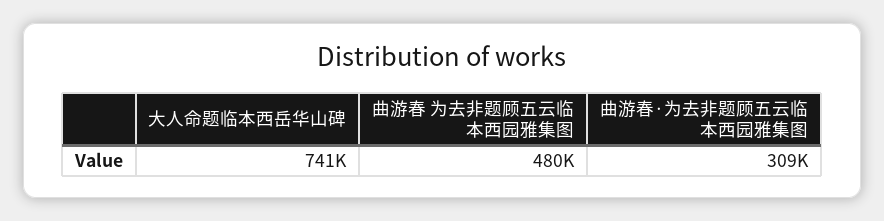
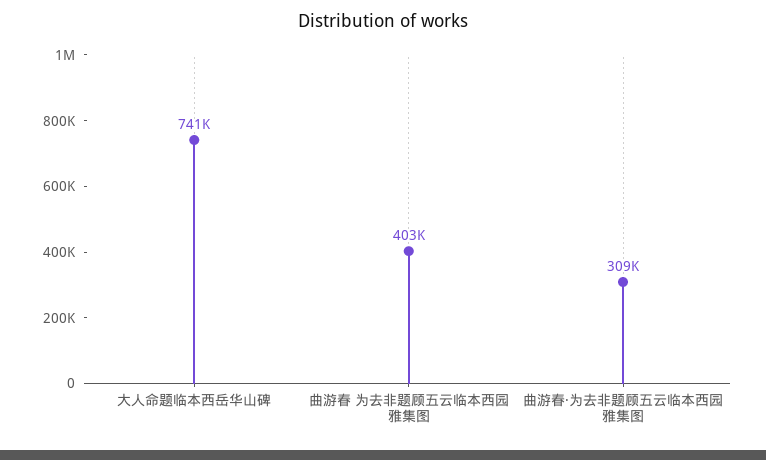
曲游春 为去非题顾五云临本西园雅集图: 480000 -> 403000

